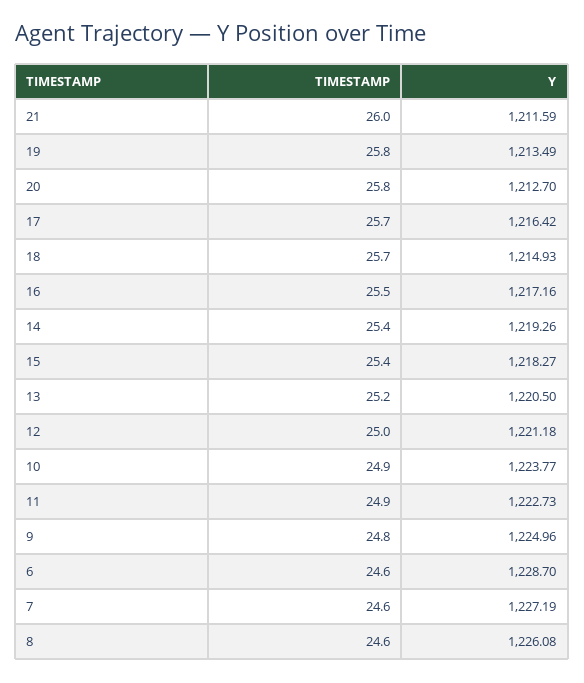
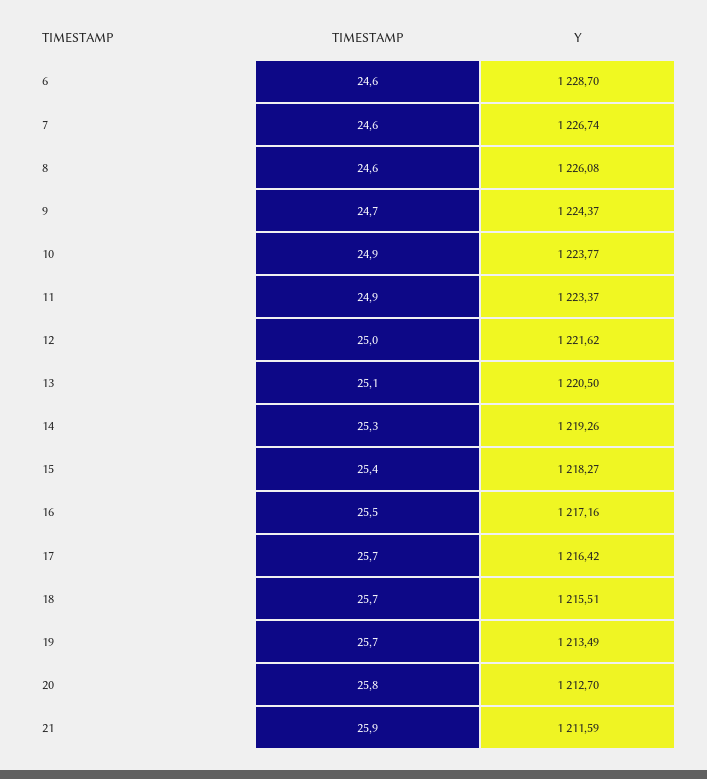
TIMESTAMP, 21: 26 -> 25.9
TIMESTAMP, 19: 25.8 -> 25.7
Y, 18: 1214.93 -> 1215.51
TIMESTAMP, 14: 25.4 -> 25.3
TIMESTAMP, 13: 25.2 -> 25.1
Y, 12: 1221.18 -> 1221.62
Y, 11: 1222.73 -> 1223.37
TIMESTAMP, 9: 24.8 -> 24.7
Y, 9: 1224.96 -> 1224.37
Y, 7: 1227.19 -> 1226.74

